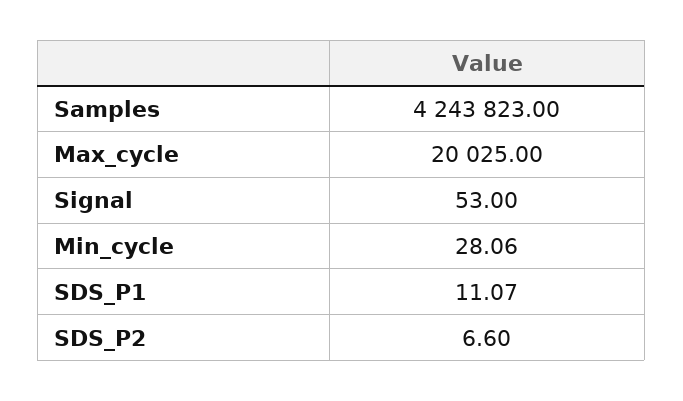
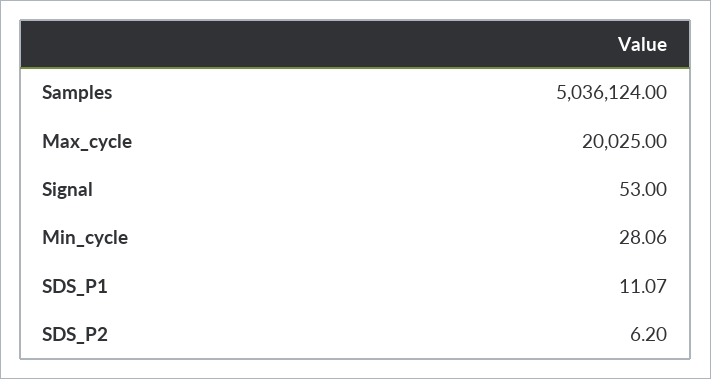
Samples: 4243823 -> 5036124
SDS_P2: 6.6 -> 6.2

